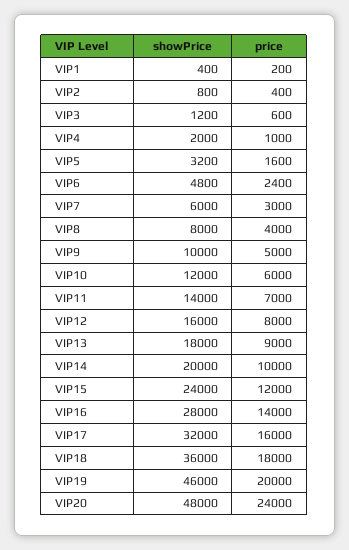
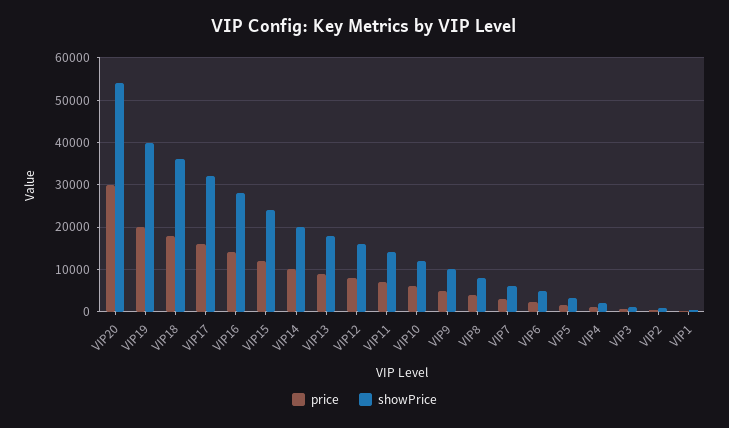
showPrice, VIP19: 46000 -> 40000
showPrice, VIP20: 48000 -> 54000
price, VIP20: 24000 -> 30000

